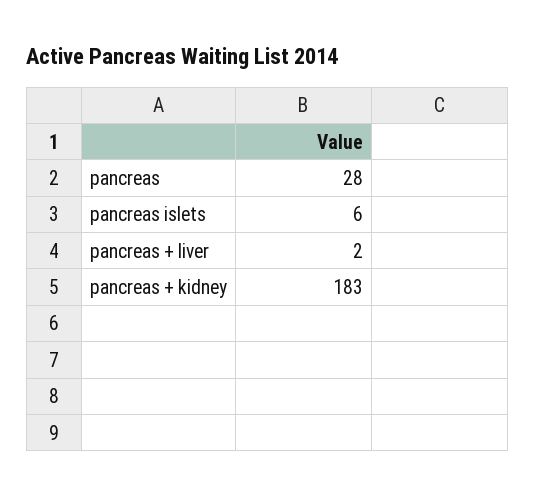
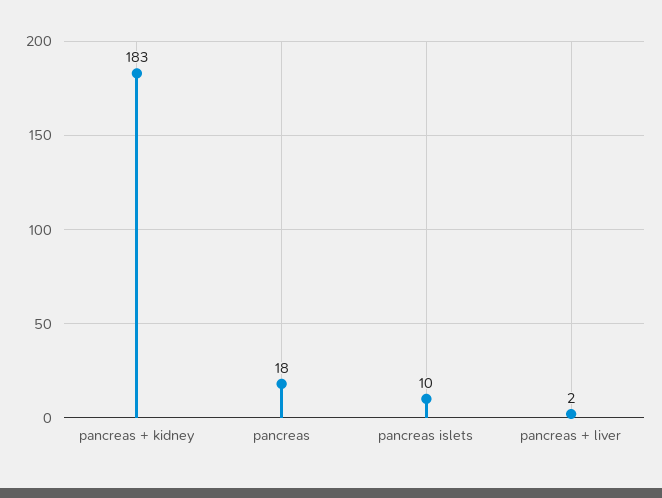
pancreas: 28 -> 18
pancreas islets: 6 -> 10

